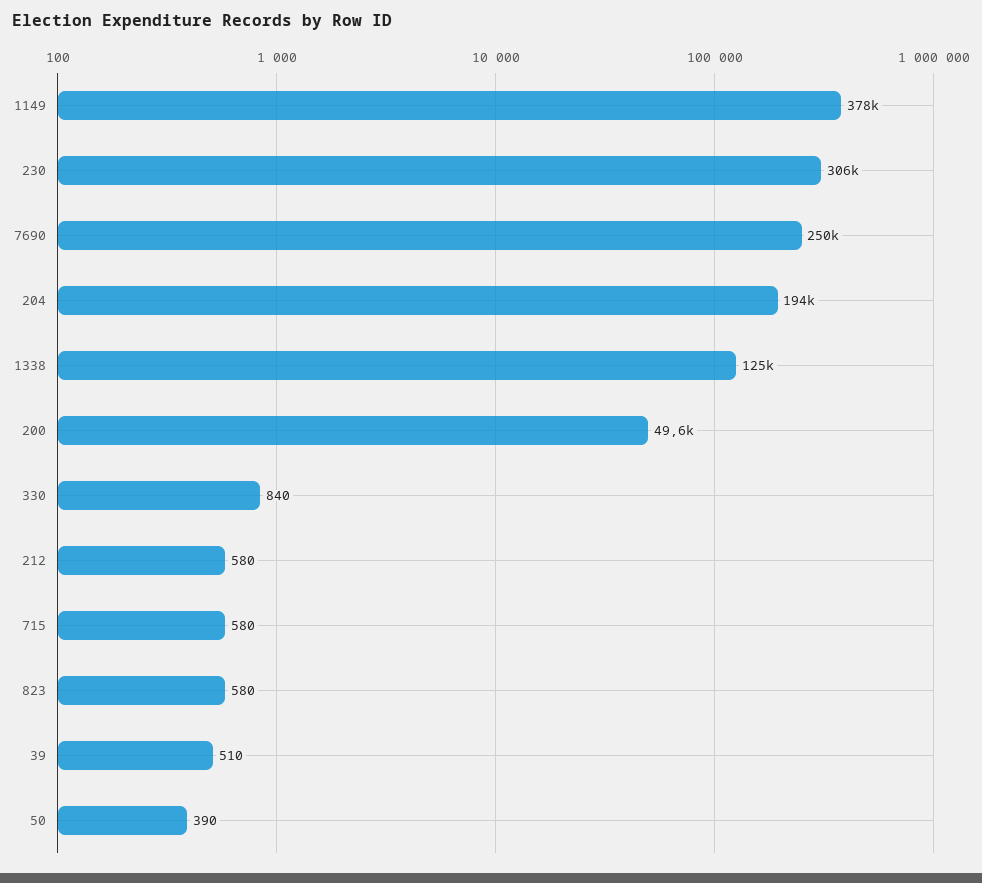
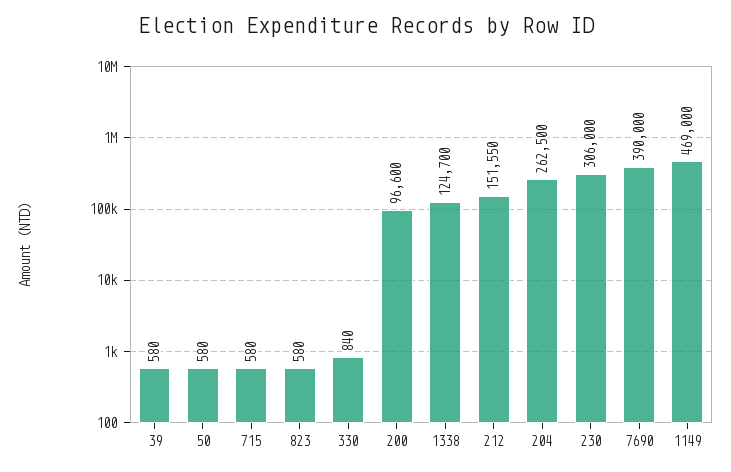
1149: 378000 -> 469000
7690: 250000 -> 390000
204: 194000 -> 262500
200: 49600 -> 96600
212: 580 -> 151550
39: 510 -> 580
50: 390 -> 580

